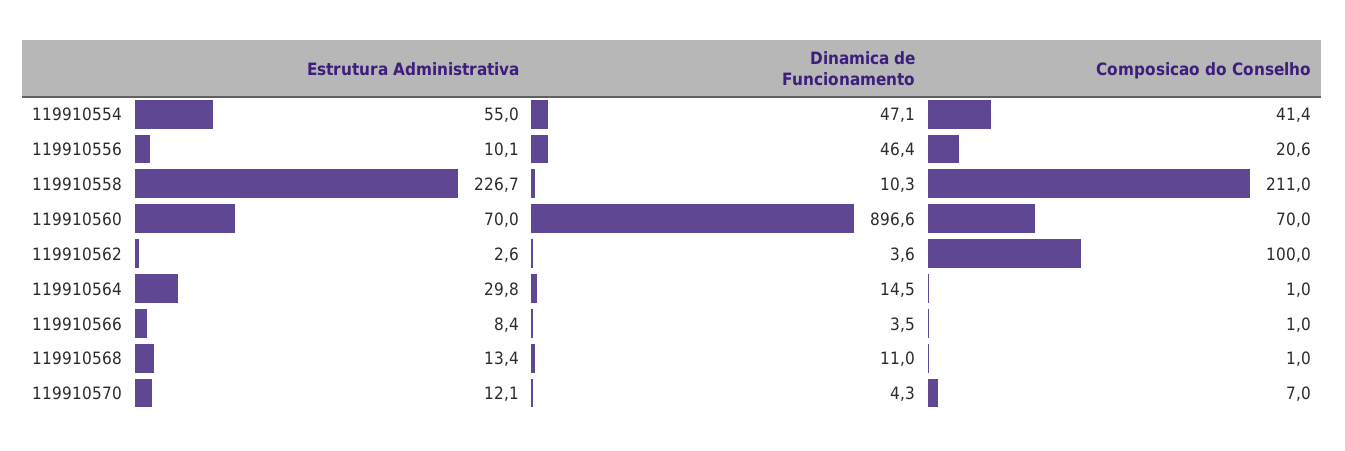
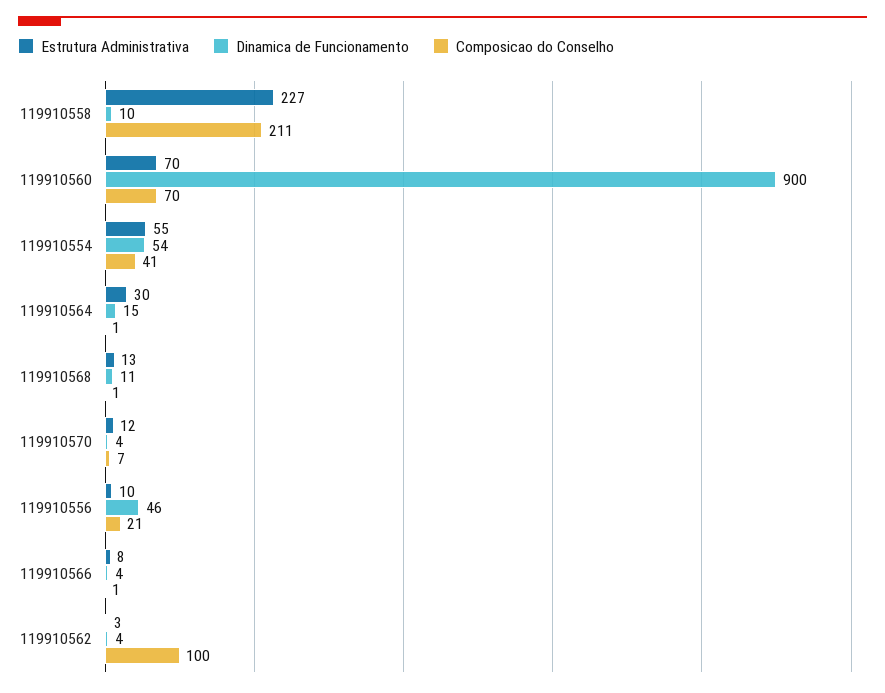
Dinamica de Funcionamento, 119910554: 47.1 -> 54
Dinamica de Funcionamento, 119910560: 896.6 -> 900

